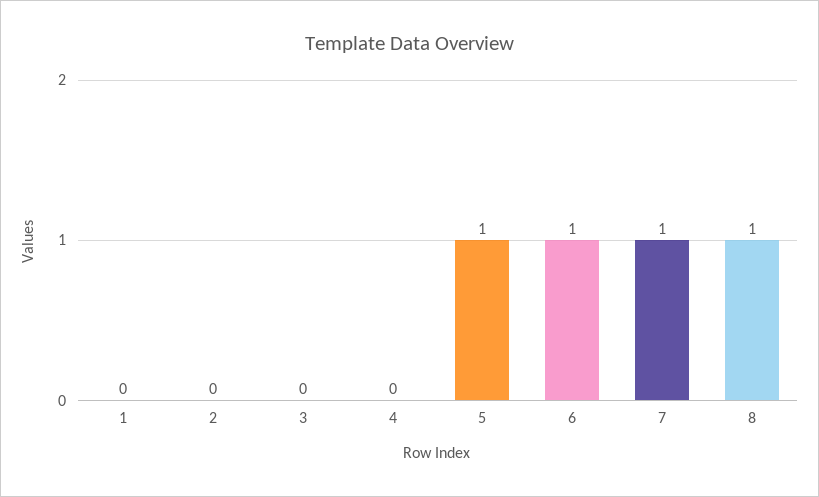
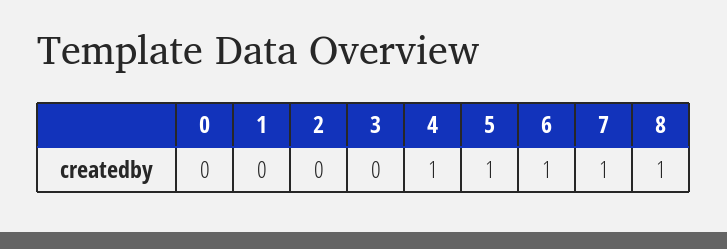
4: 0 -> 1
0: none -> 0

